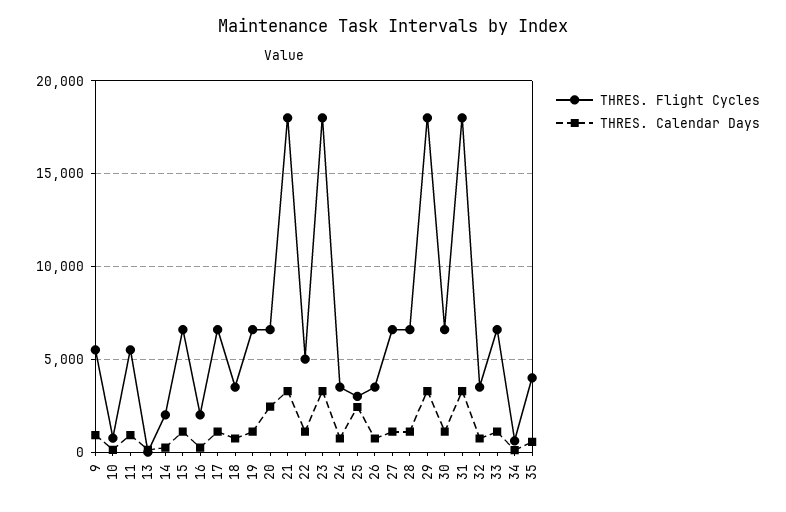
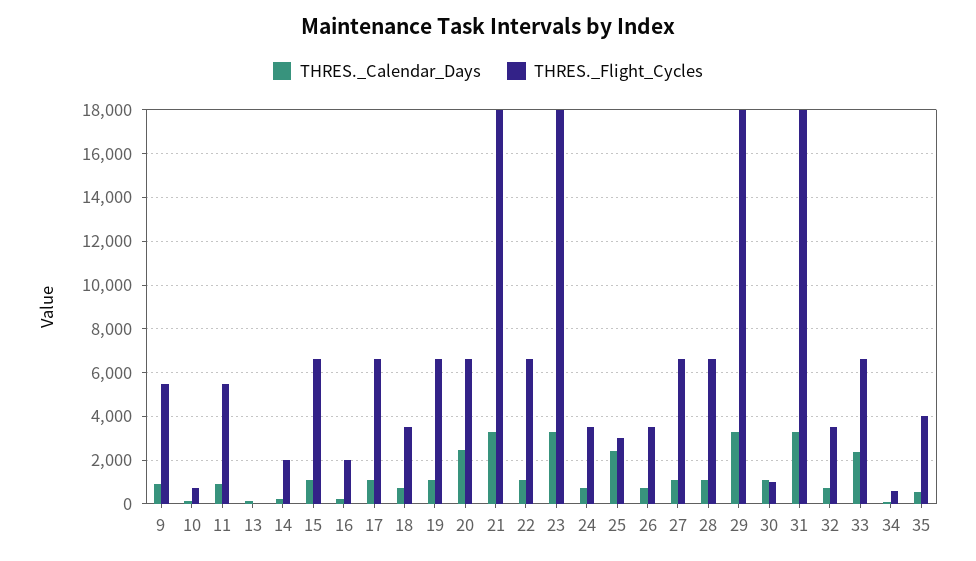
THRES. Flight Cycles, 22: 5000 -> 6500
THRES. Flight Cycles, 30: 6500 -> 1000
THRES. Calendar Days, 33: 1000 -> 2500

